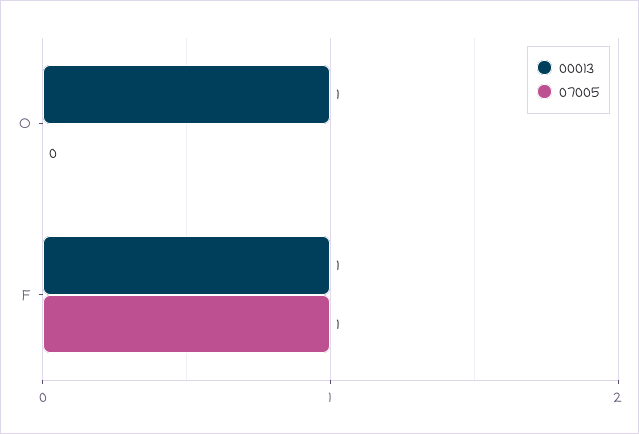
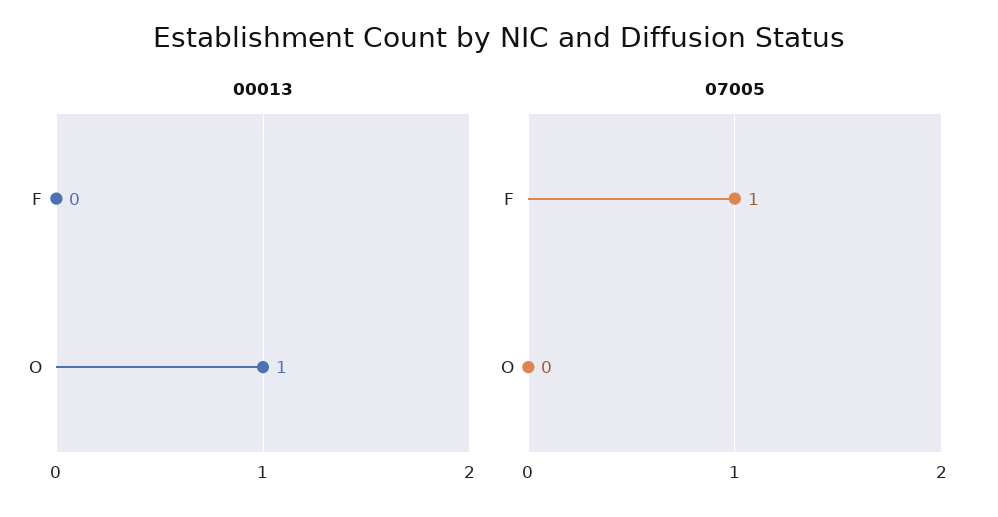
00013, F: 1 -> 0

